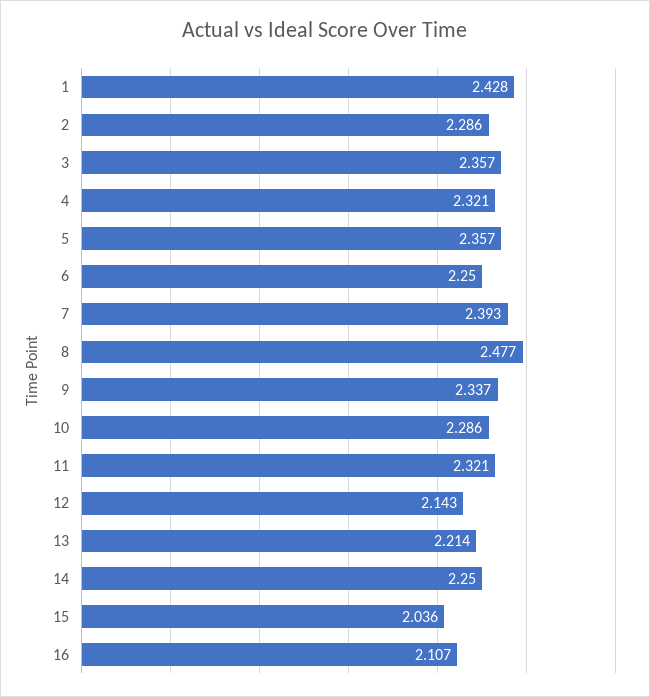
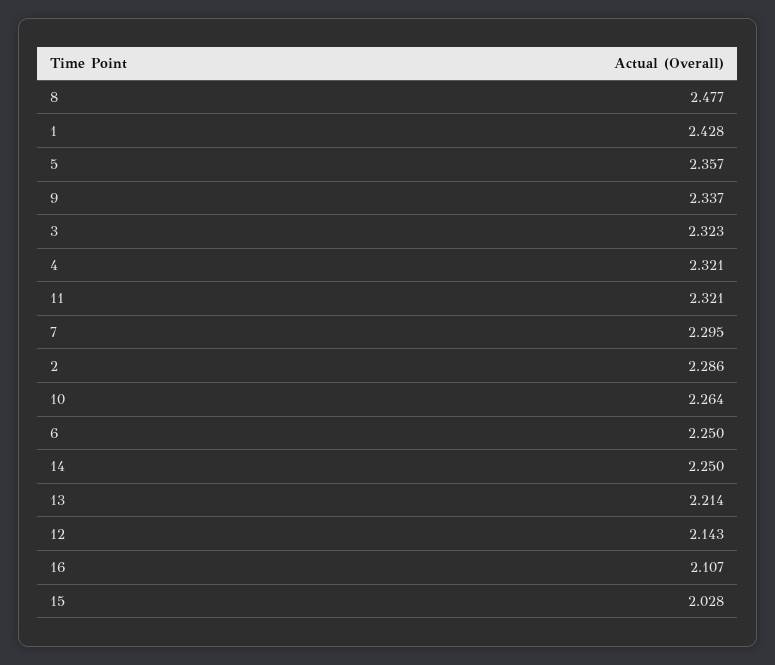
3: 2.357 -> 2.323
7: 2.393 -> 2.295
10: 2.286 -> 2.264
15: 2.036 -> 2.028

